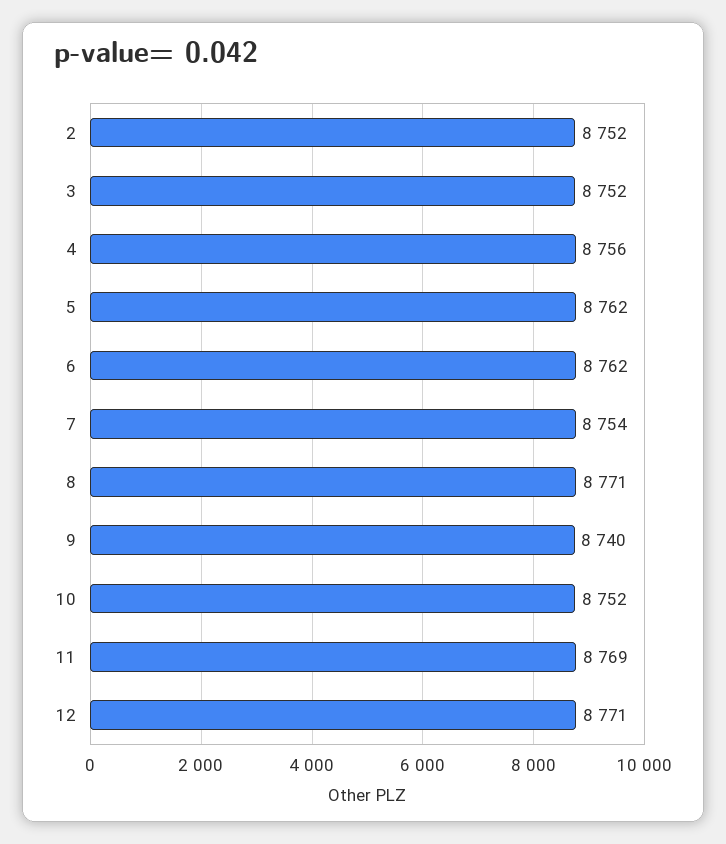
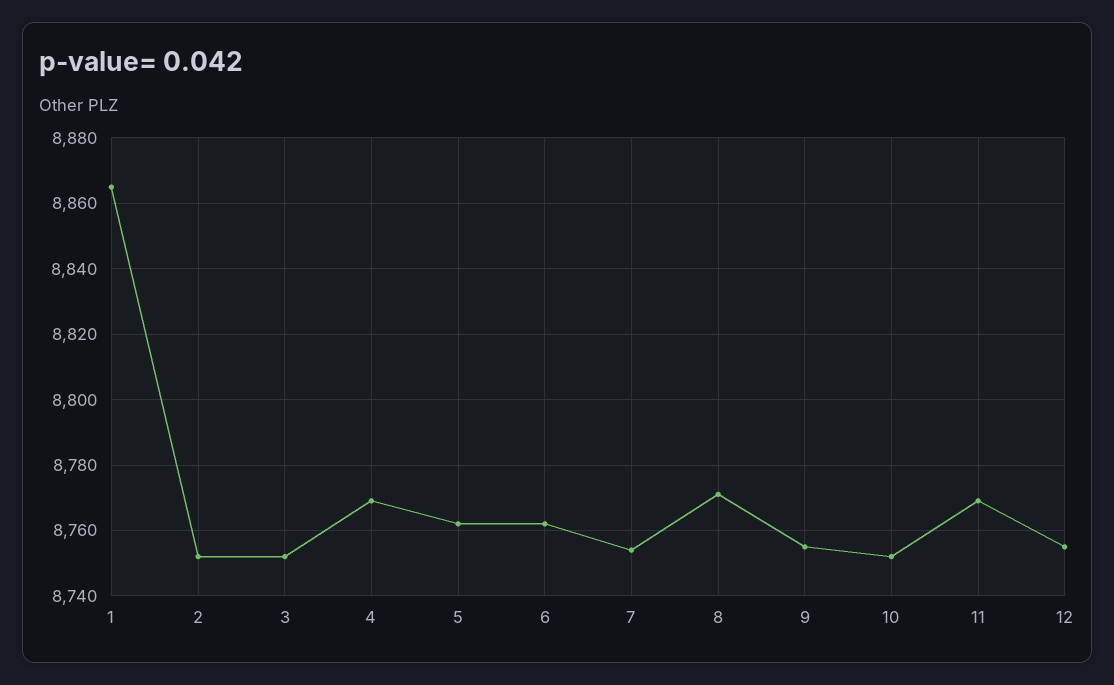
4: 8756 -> 8770
9: 8740 -> 8755
12: 8771 -> 8755
1: none -> 8865

